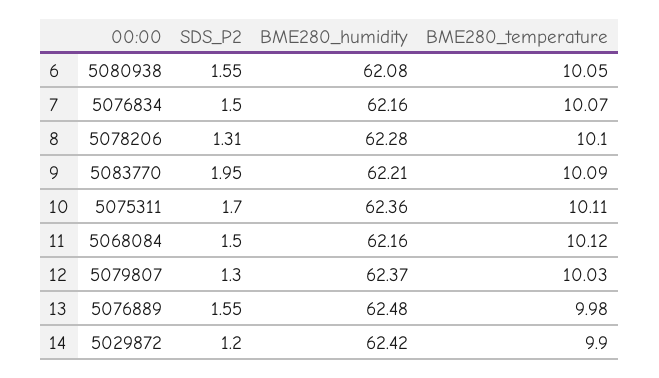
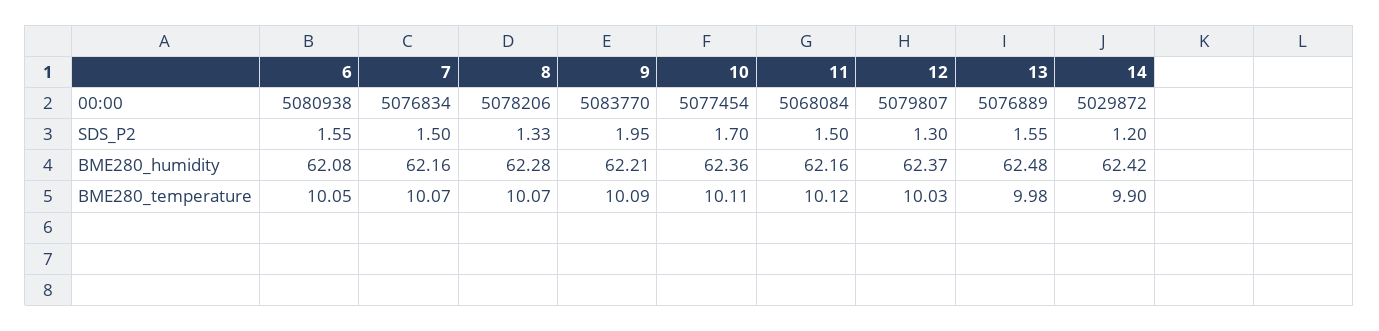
SDS_P2, 8: 1.31 -> 1.33
BME280_temperature, 8: 10.1 -> 10.07
00:00, 10: 5075311 -> 5077454

